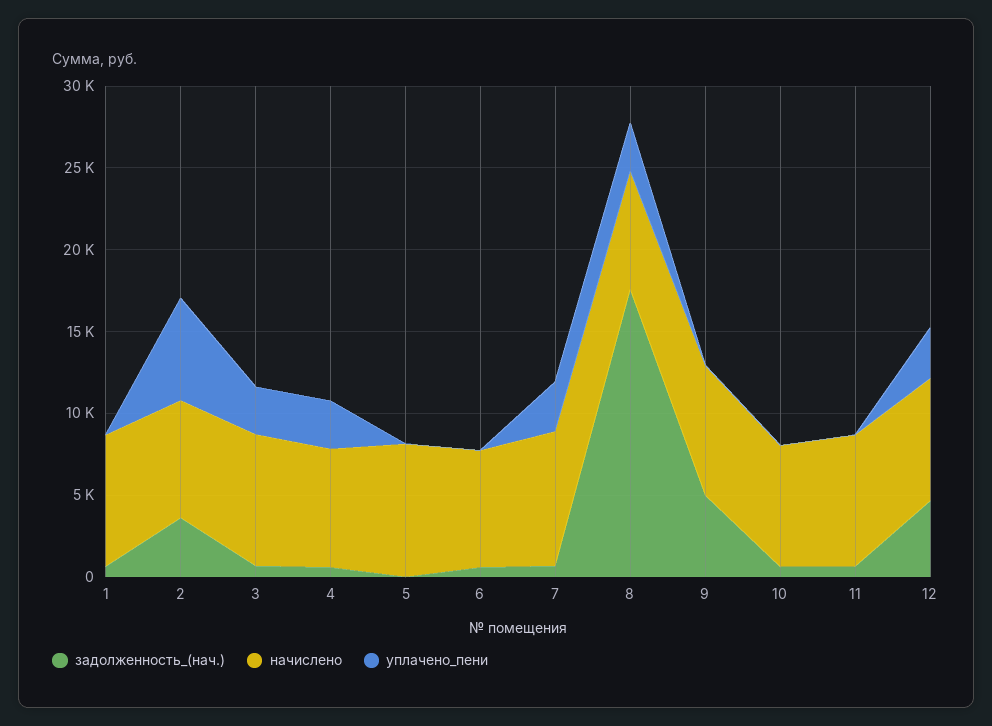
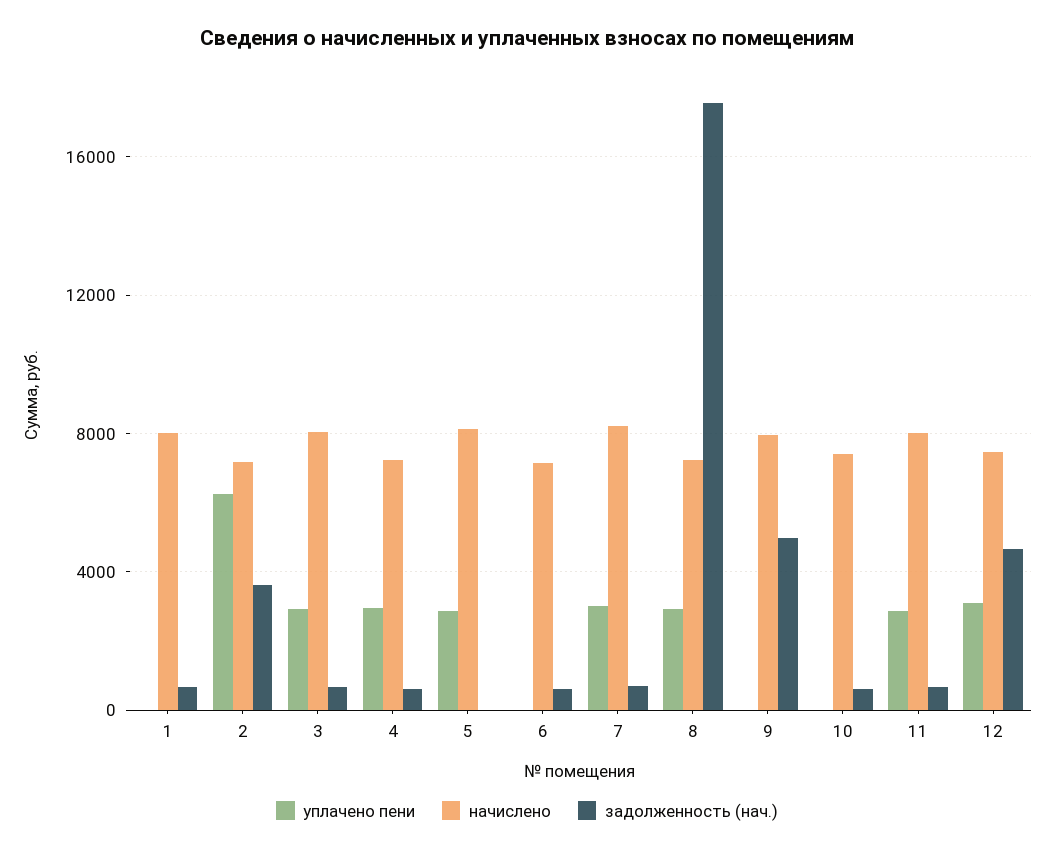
уплачено_пени, 5: 0 -> 3000
уплачено_пени, 11: 0 -> 3000

